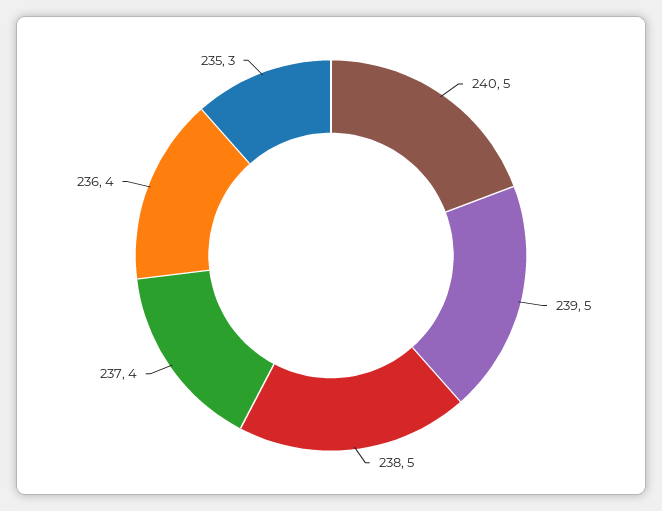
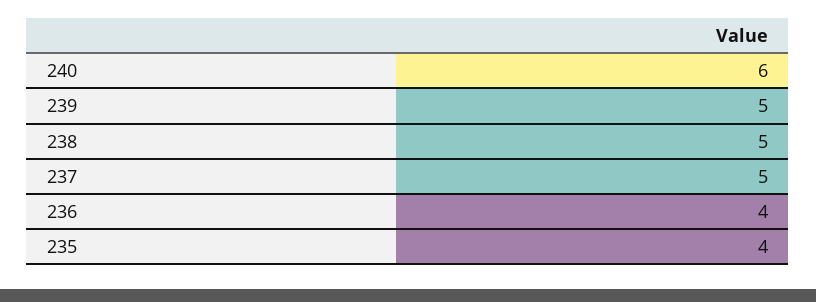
240: 5 -> 6
237: 4 -> 5
235: 3 -> 4

